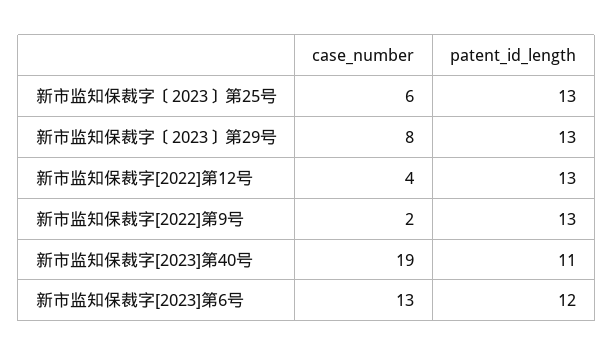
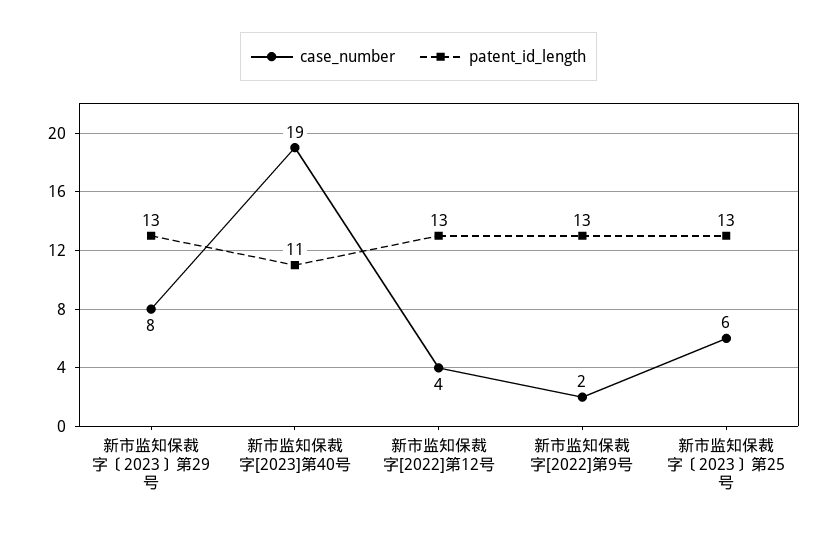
case_number, 新市监知保裁字[2023]第6号: 13 -> none
patent_id_length, 新市监知保裁字[2023]第6号: 12 -> none

